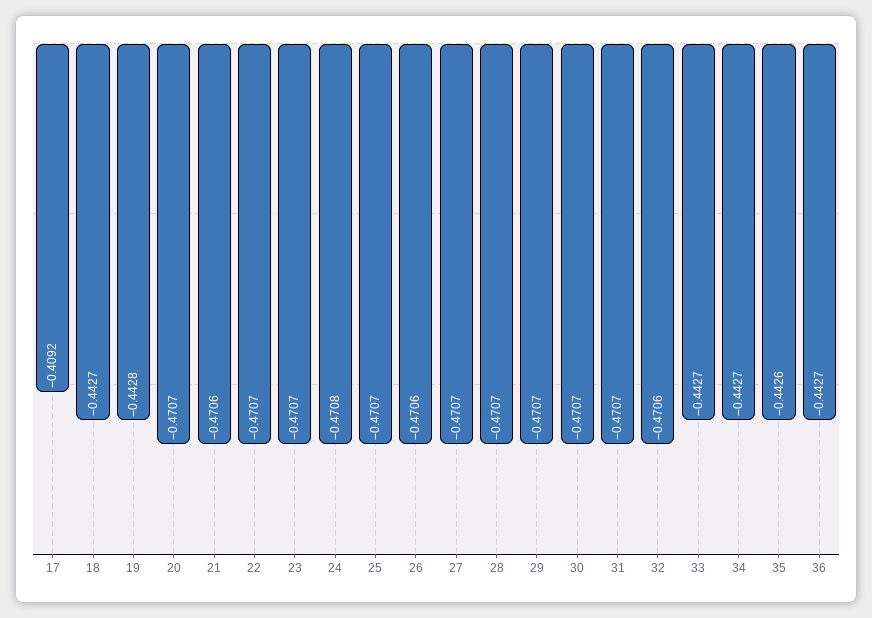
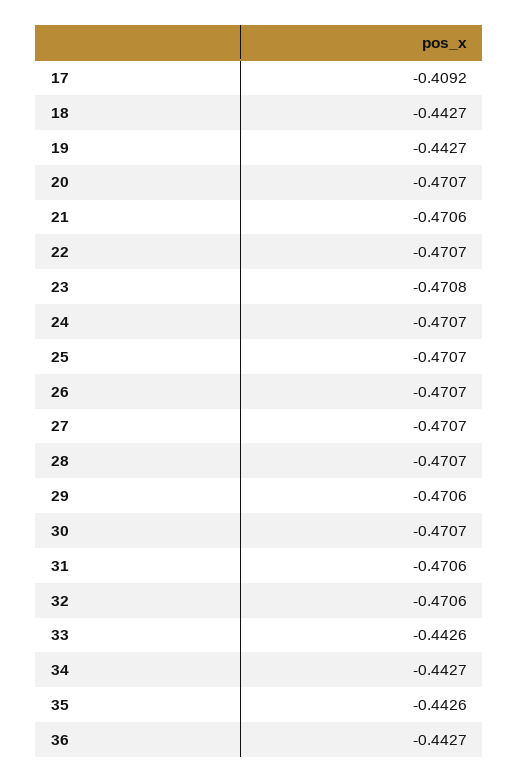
19: -0.4428 -> -0.4427
23: -0.4707 -> -0.4708
24: -0.4708 -> -0.4707
26: -0.4706 -> -0.4707
29: -0.4707 -> -0.4706
31: -0.4707 -> -0.4706
33: -0.4427 -> -0.4426

